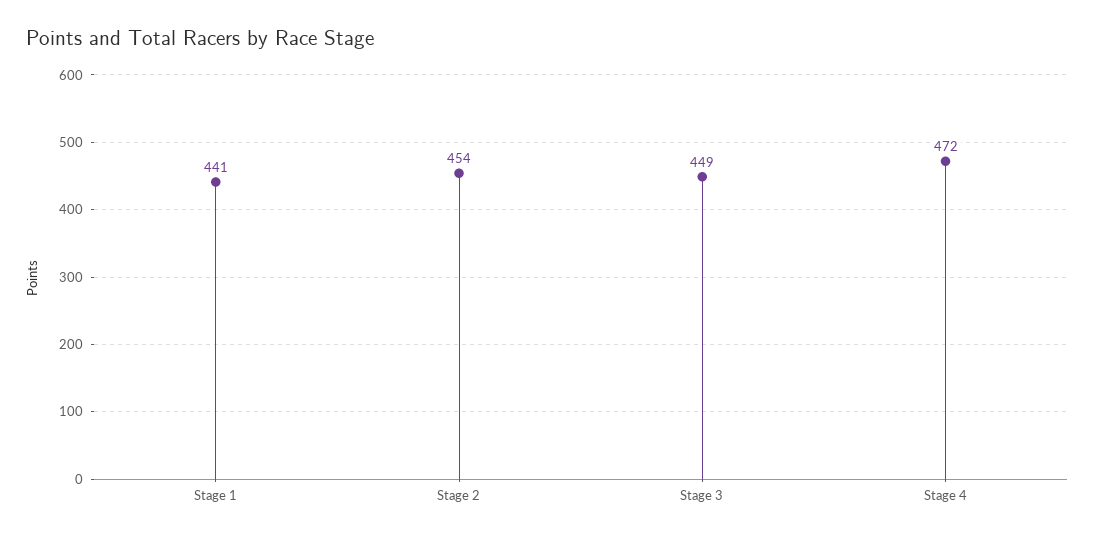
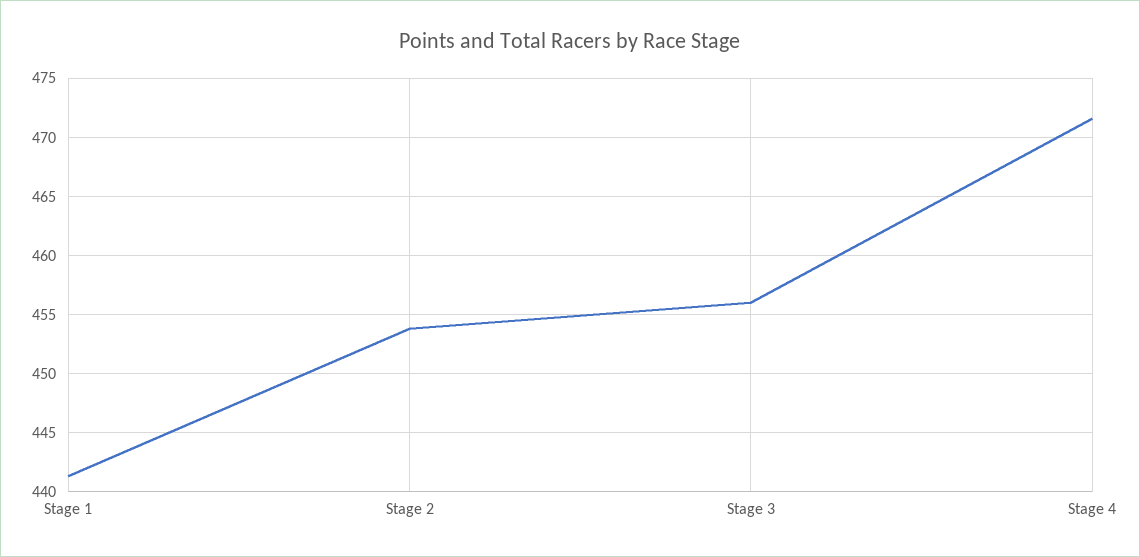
Stage 3: 449 -> 456

